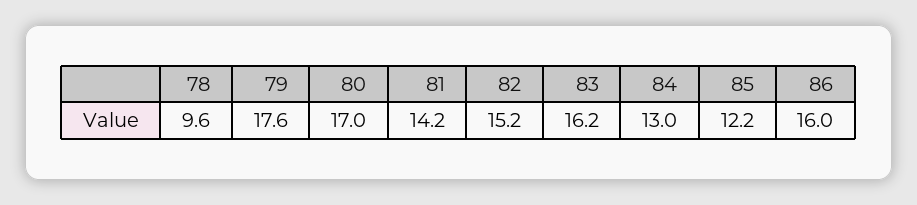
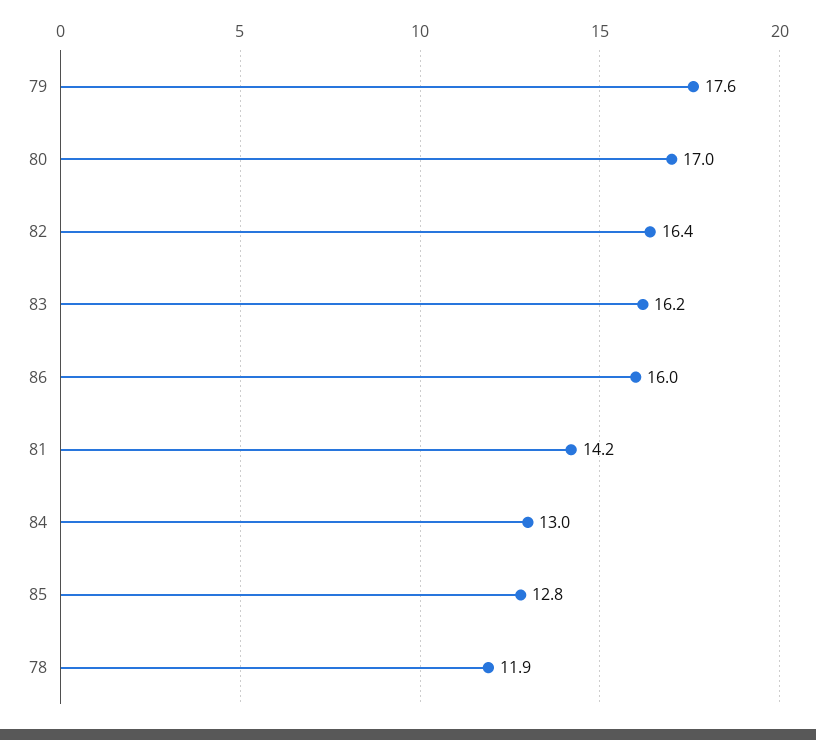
78: 9.6 -> 11.9
82: 15.2 -> 16.4
85: 12.2 -> 12.8

